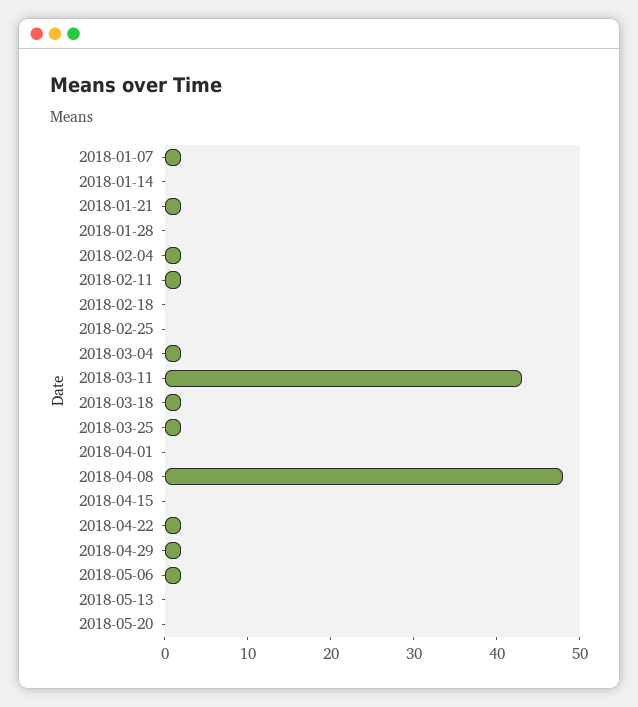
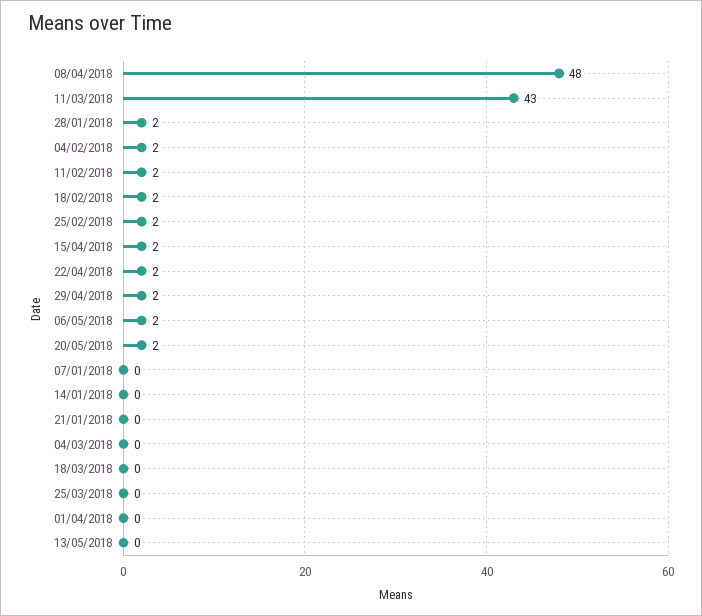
2018-01-07: 2 -> 0
2018-01-21: 2 -> 0
2018-01-28: 0 -> 2
2018-02-18: 0 -> 2
2018-02-25: 0 -> 2
2018-03-04: 2 -> 0
2018-03-18: 2 -> 0
2018-03-25: 2 -> 0
2018-04-15: 0 -> 2
2018-05-20: 0 -> 2

